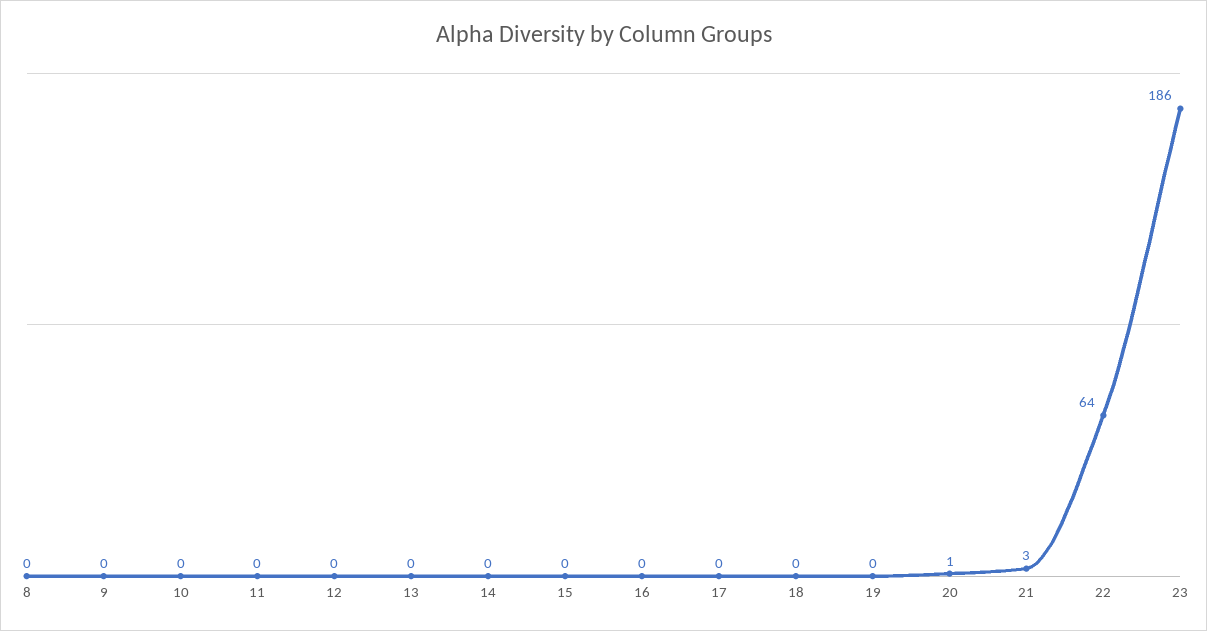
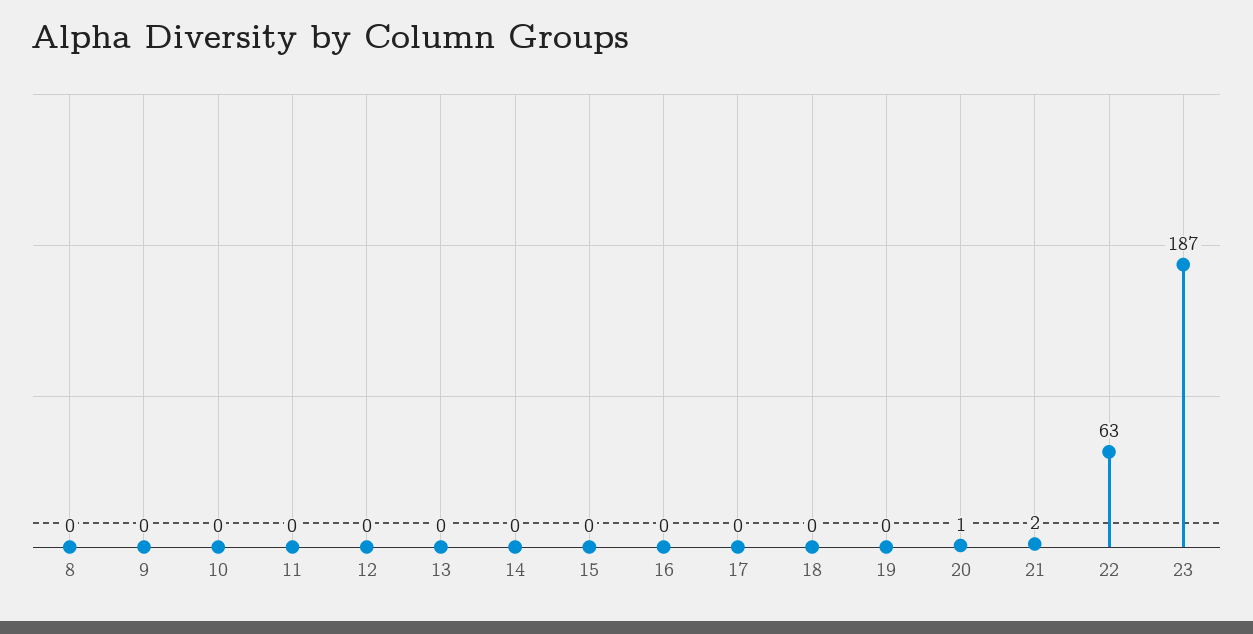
21: 3 -> 2
22: 64 -> 63
23: 186 -> 187

